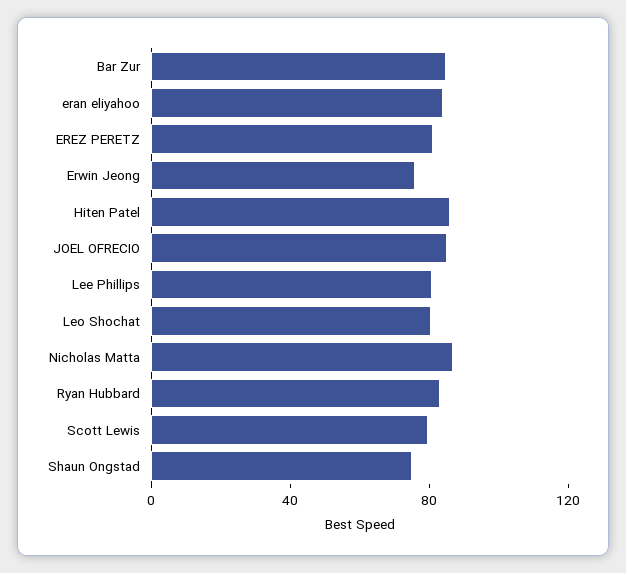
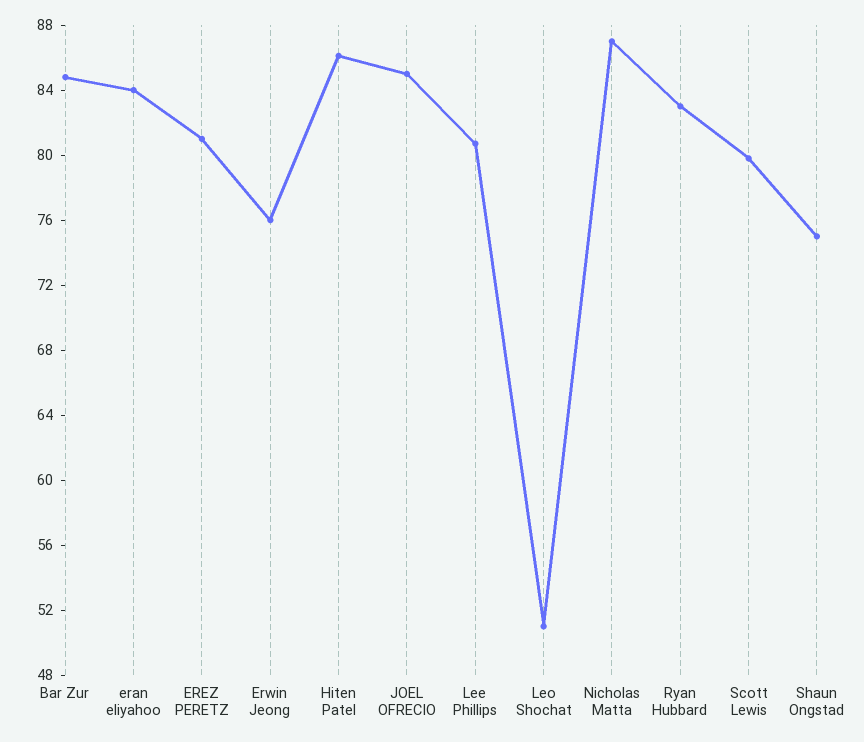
Leo Shochat: 80 -> 51

